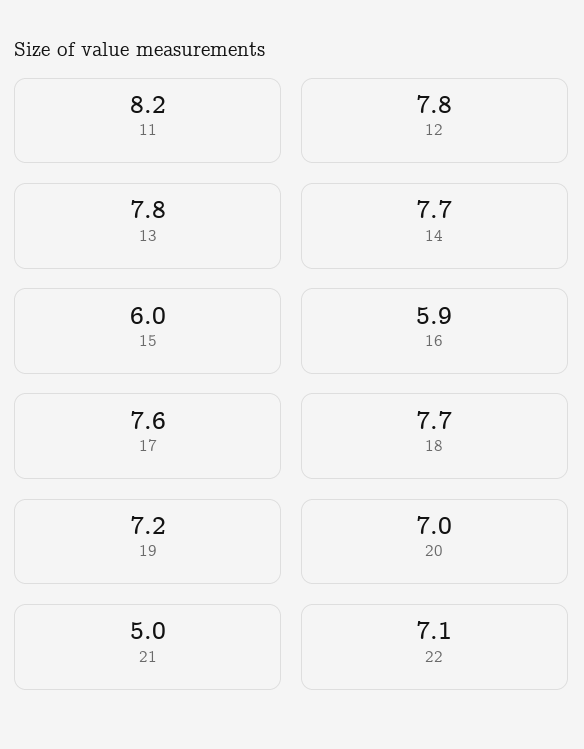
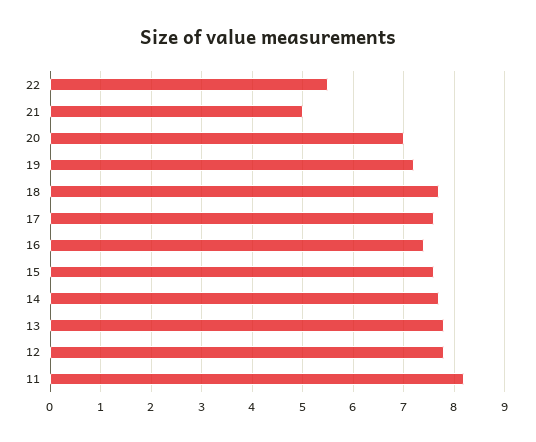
15: 6 -> 7.5
16: 5.9 -> 7.5
22: 7.1 -> 5.5

